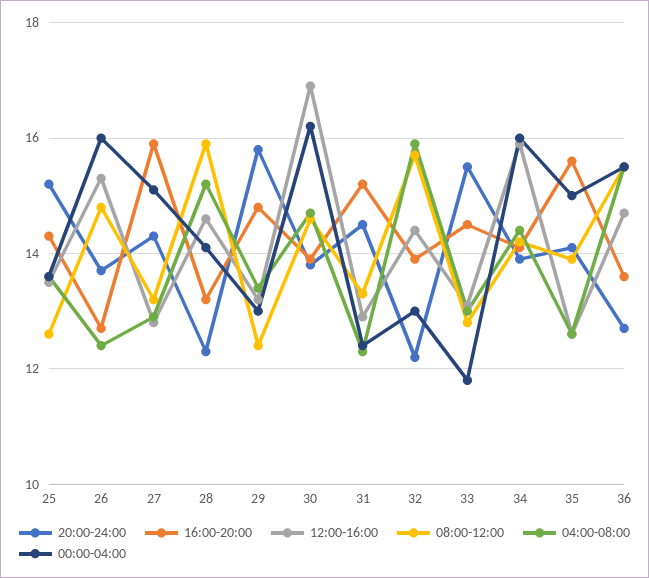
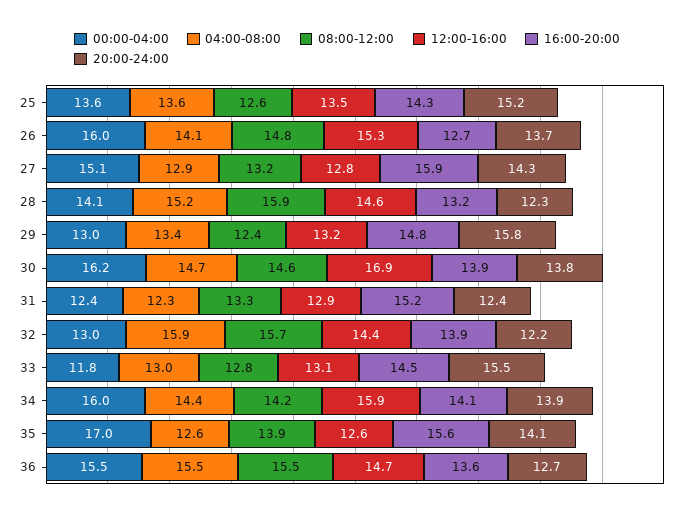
04:00-08:00, 26: 12.5 -> 14.1
20:00-24:00, 31: 14.5 -> 12.4
00:00-04:00, 35: 15 -> 17

